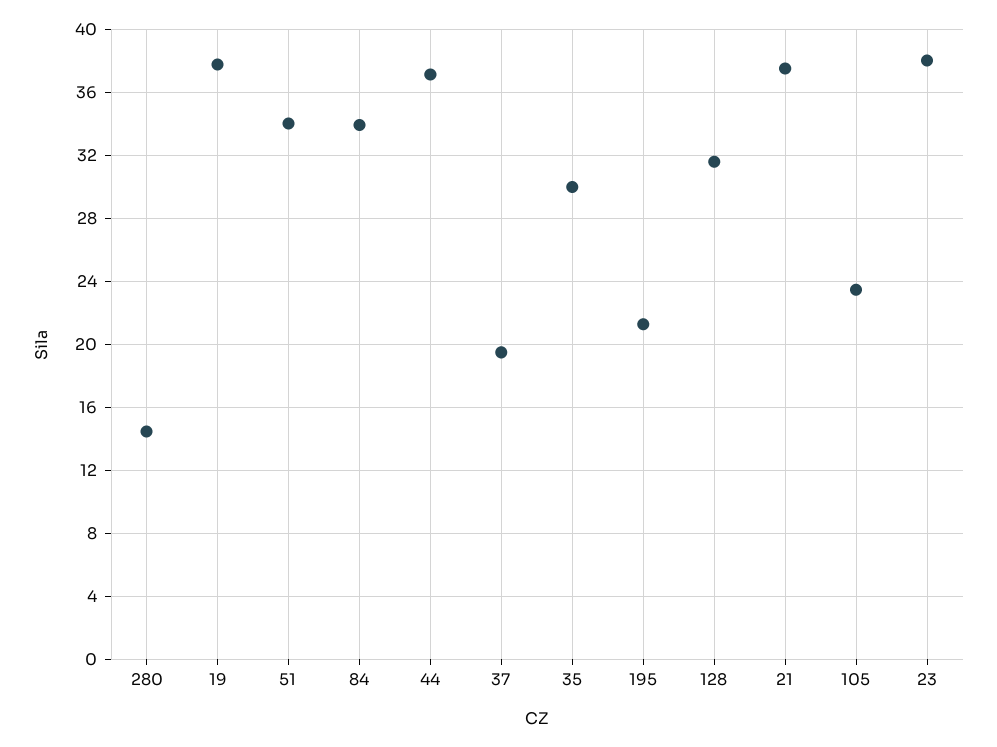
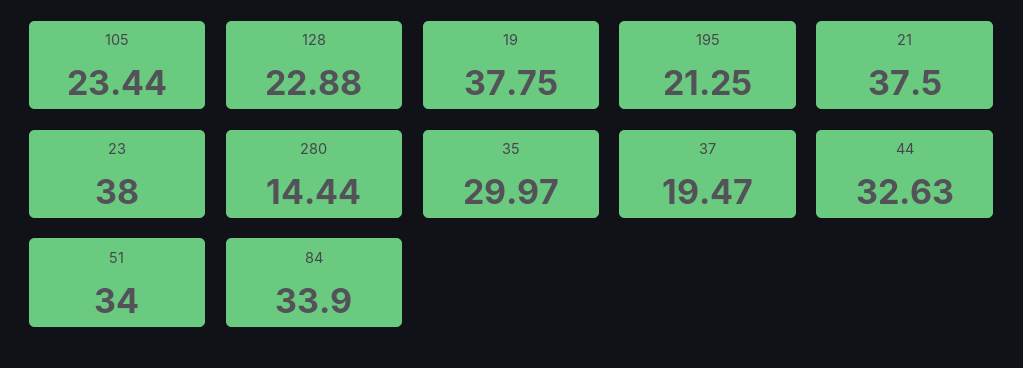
44: 37 -> 32.63
128: 31.5 -> 22.88

